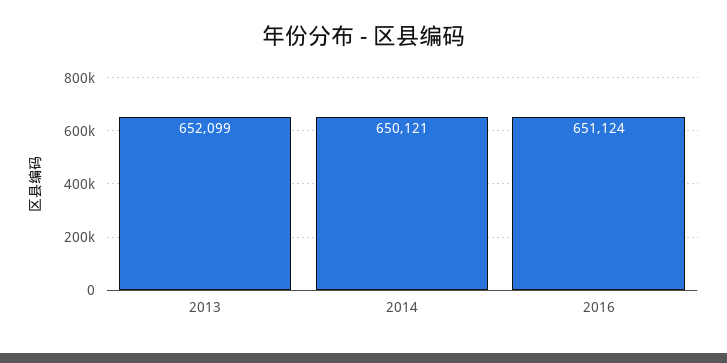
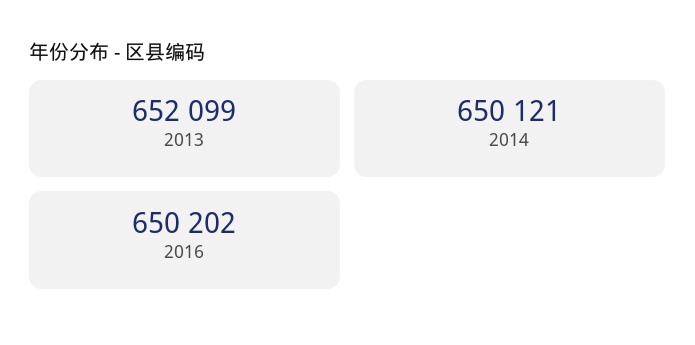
2016: 651124 -> 650202

